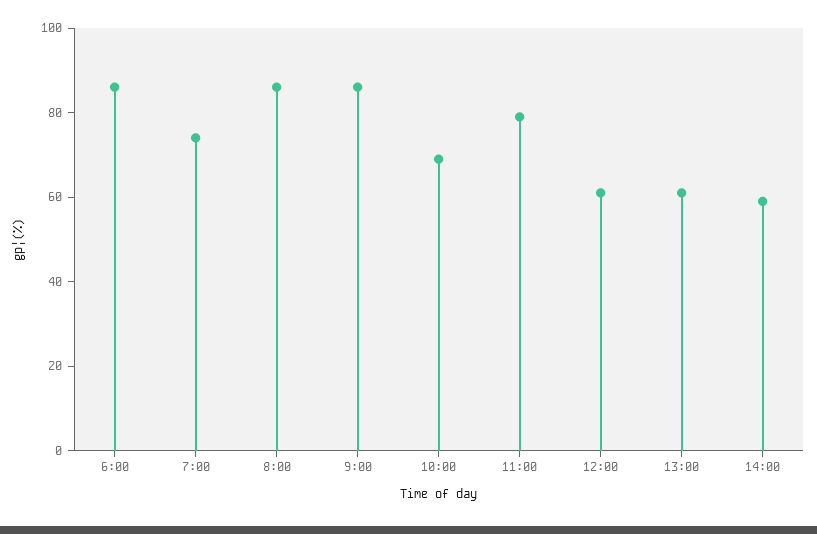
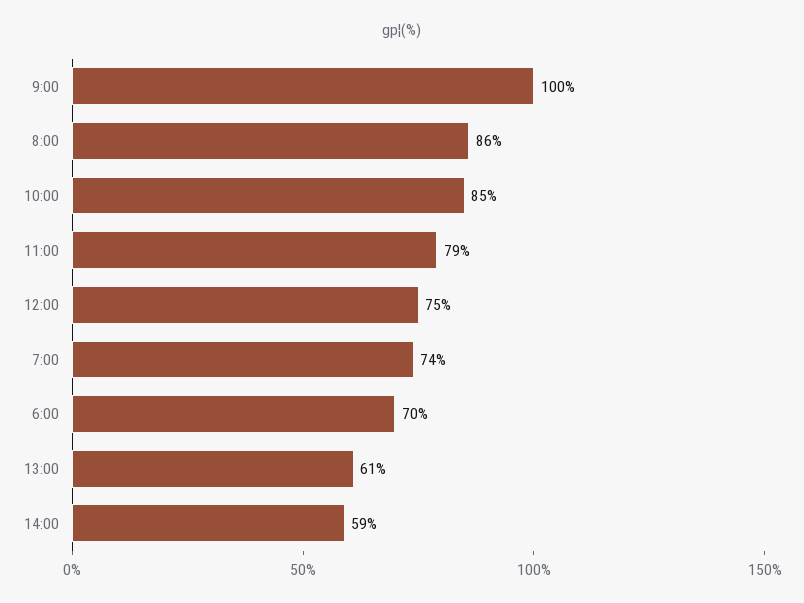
6:00: 85 -> 70
9:00: 85 -> 100
10:00: 70 -> 85
12:00: 60 -> 75

